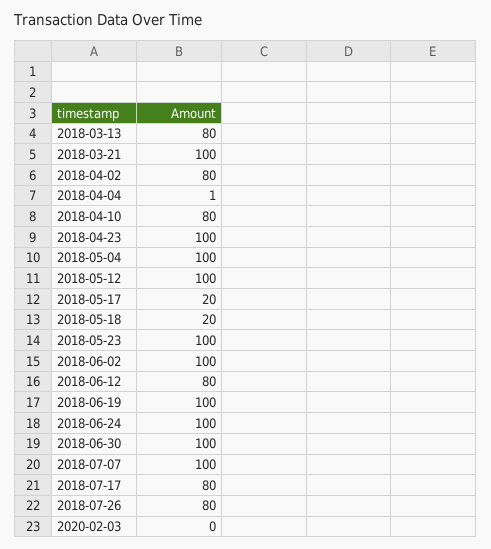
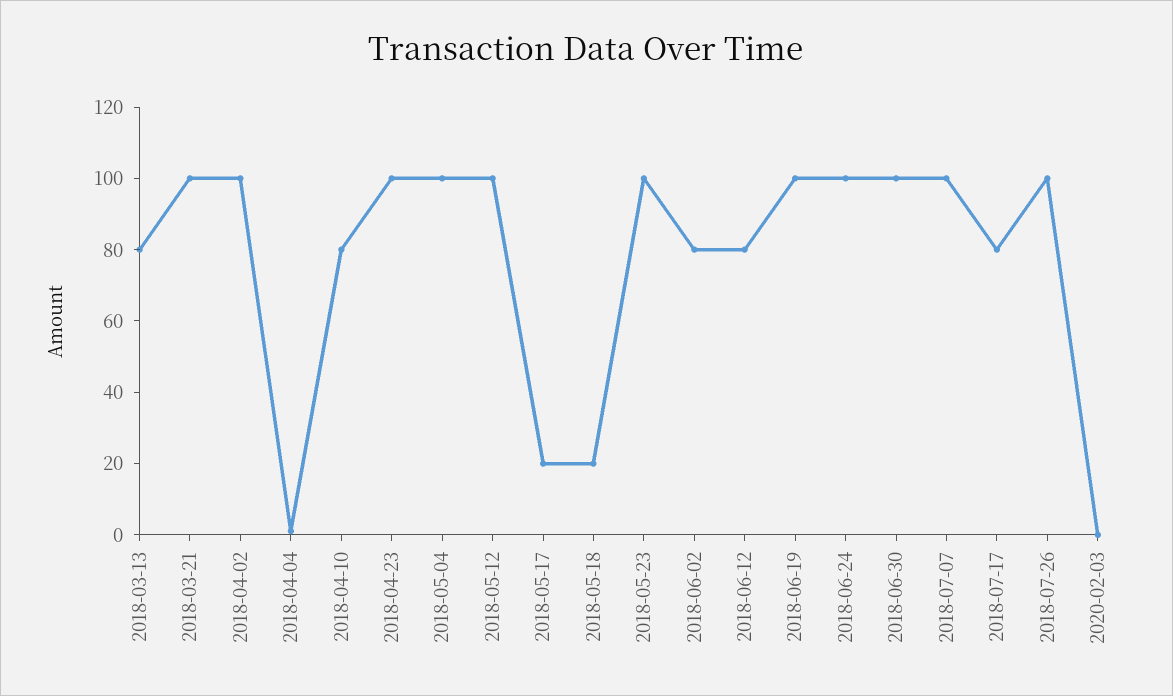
2018-04-02: 80 -> 100
2018-06-02: 100 -> 80
2018-07-26: 80 -> 100

